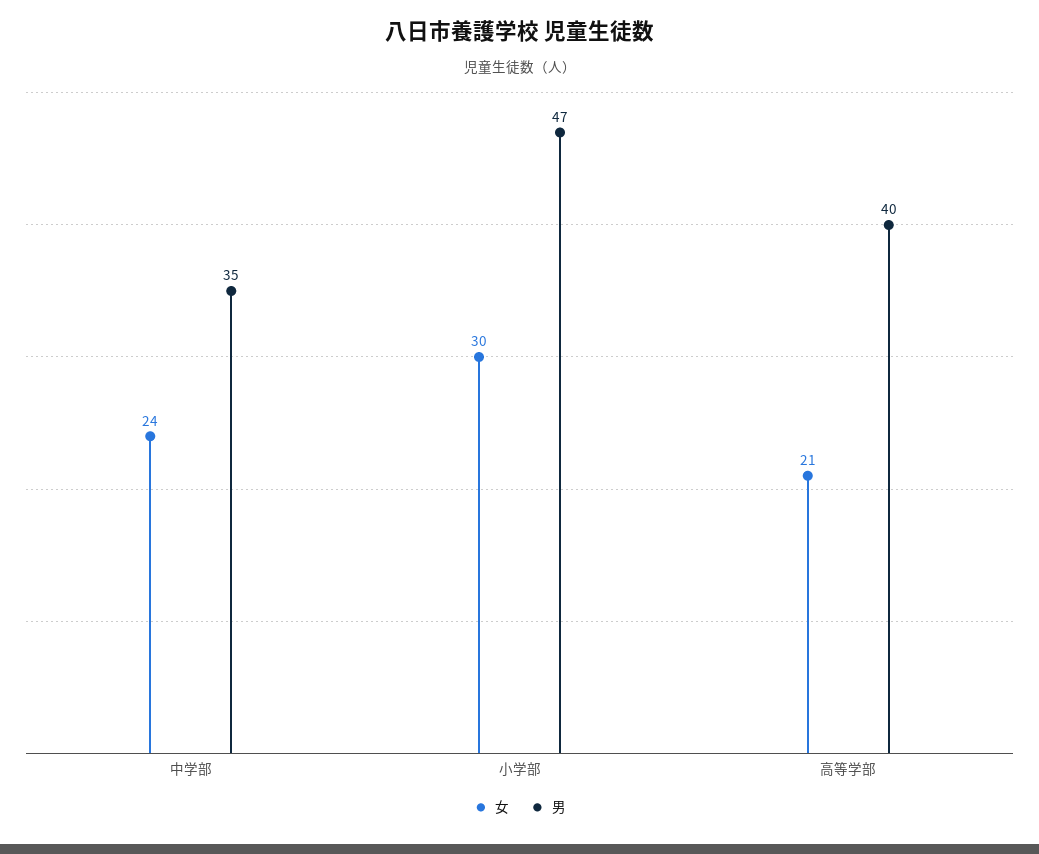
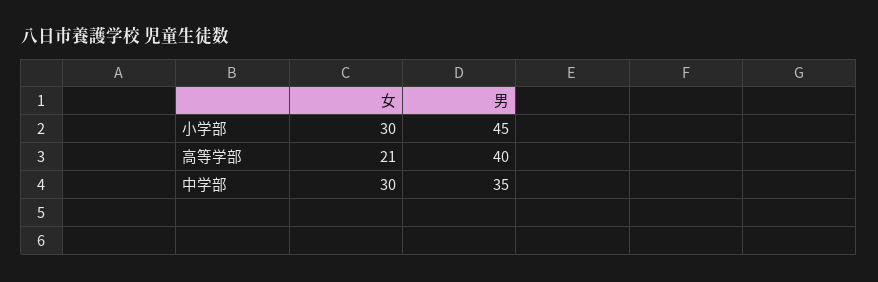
女, 中学部: 24 -> 30
男, 小学部: 47 -> 45

